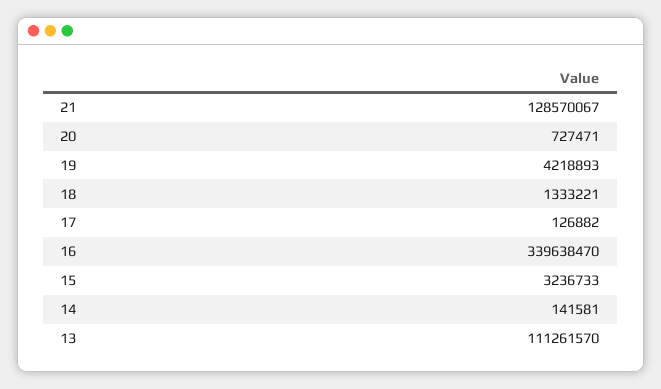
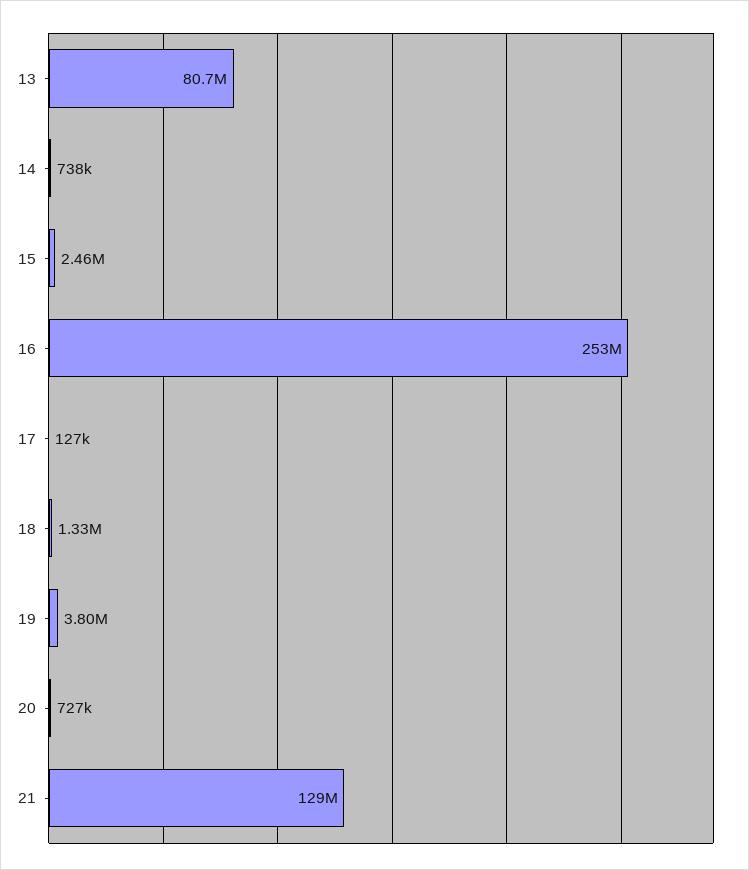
19: 4218893 -> 3800000
16: 339638470 -> 253000000
15: 3236733 -> 2460000
14: 141581 -> 738000
13: 111261570 -> 80700000

